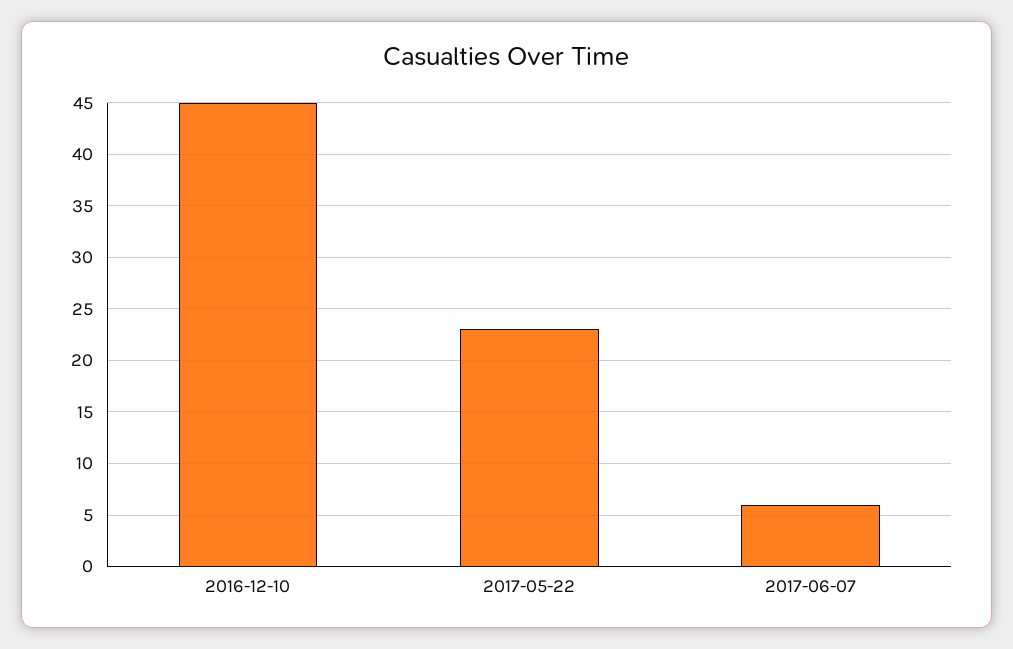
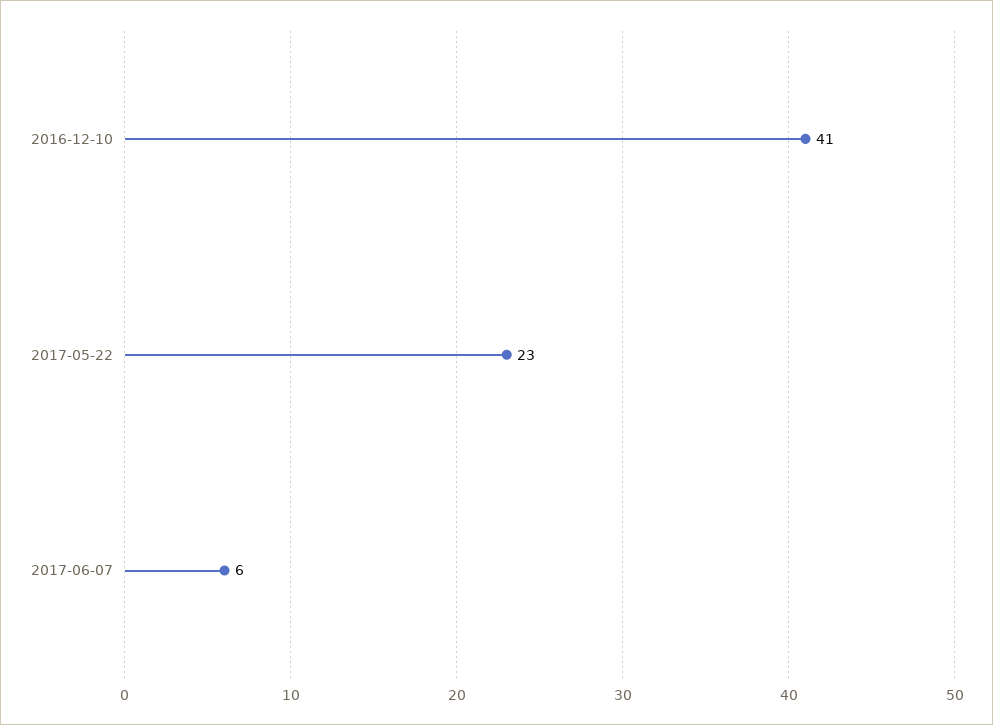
2016-12-10: 45 -> 41

